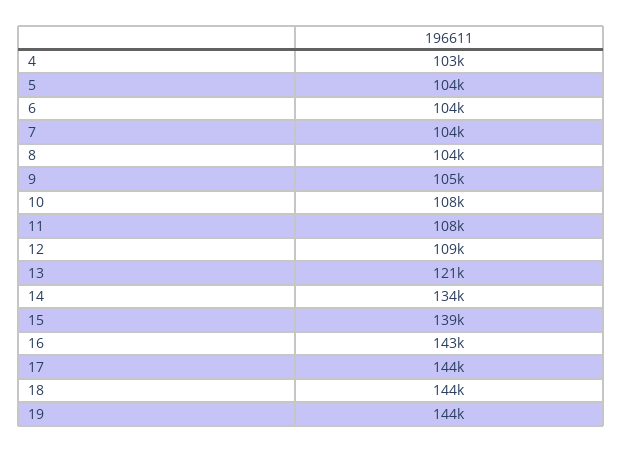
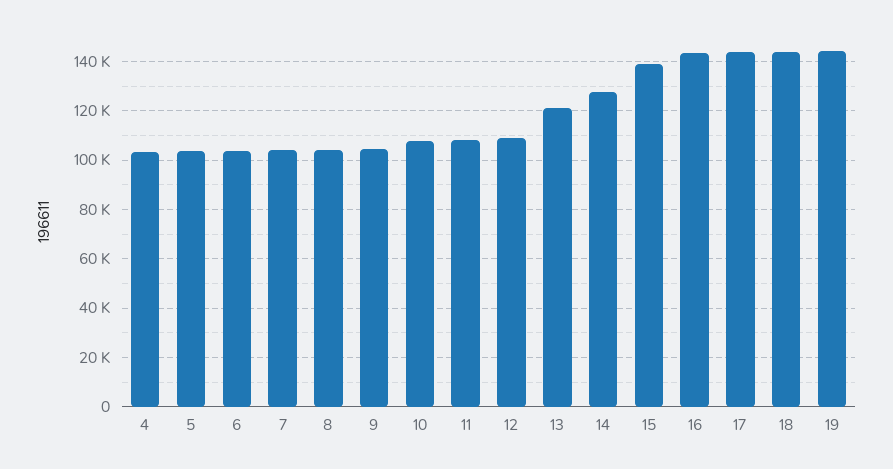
14: 134000 -> 127500

